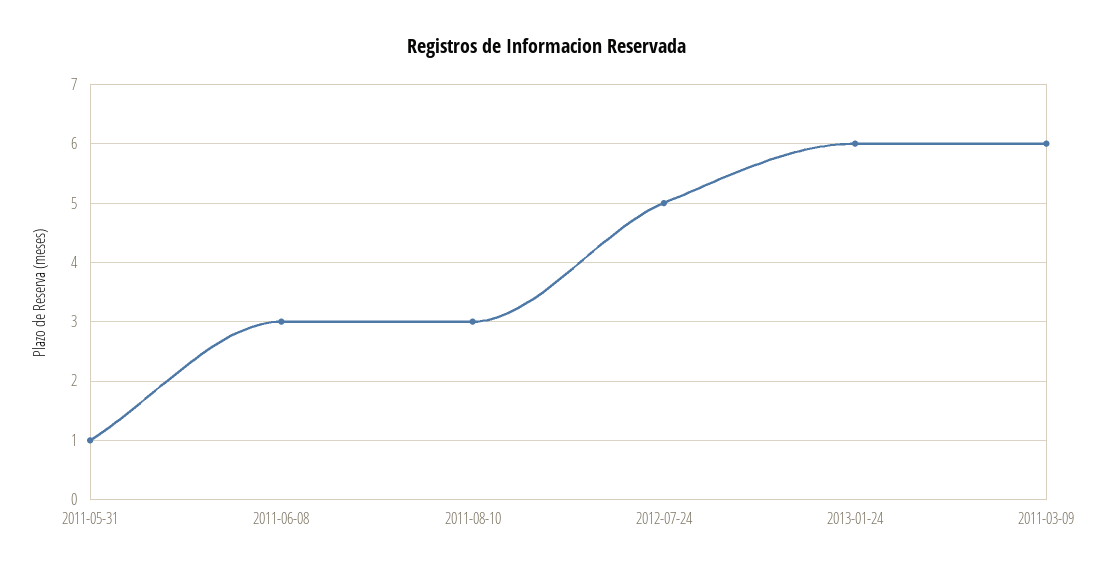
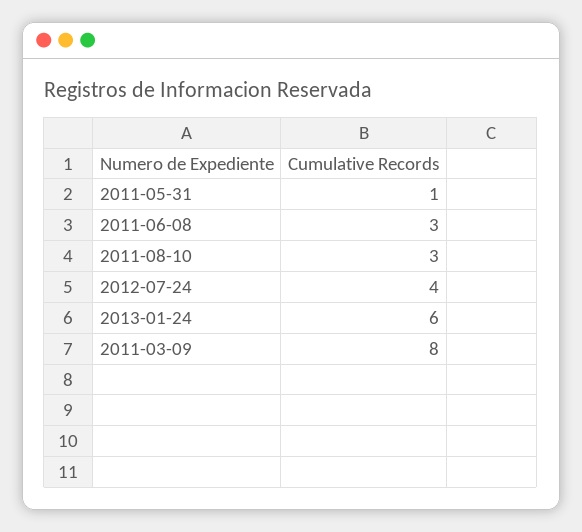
2012-07-24: 5 -> 4
2011-03-09: 6 -> 8

